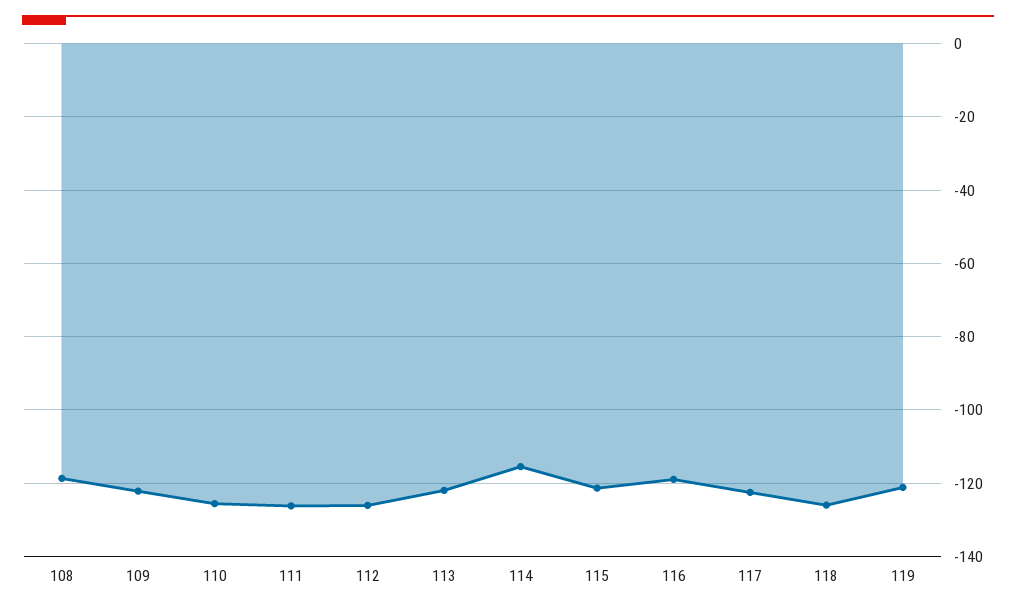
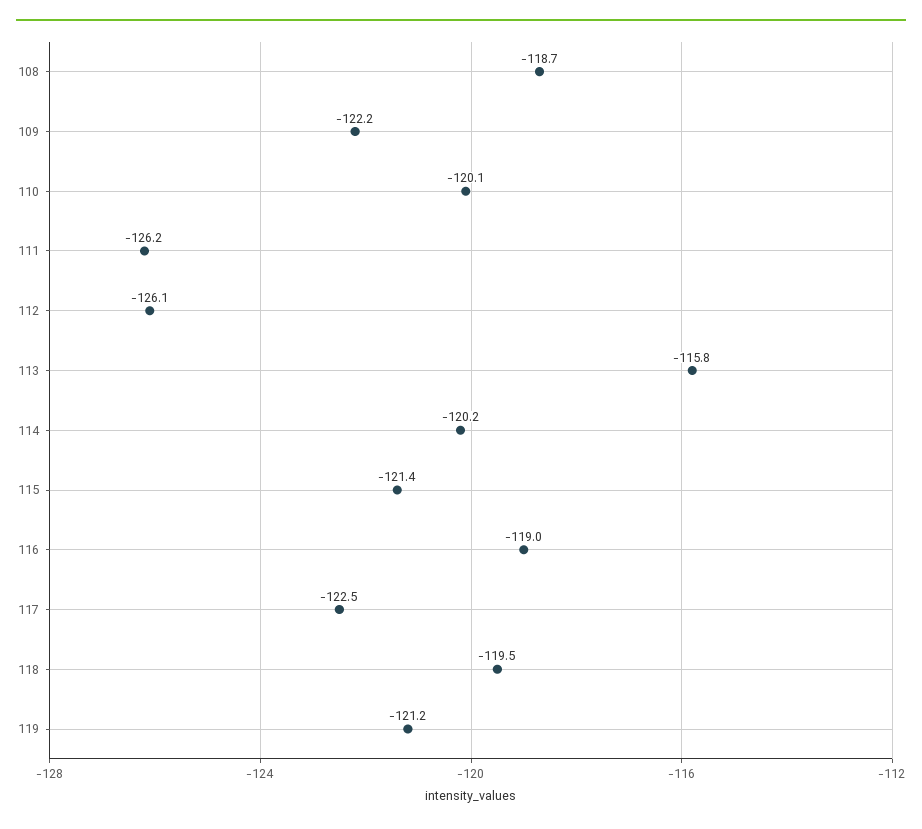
110: -126 -> -120.1
113: -122 -> -115.8
114: -116 -> -120.2
118: -126 -> -119.5

